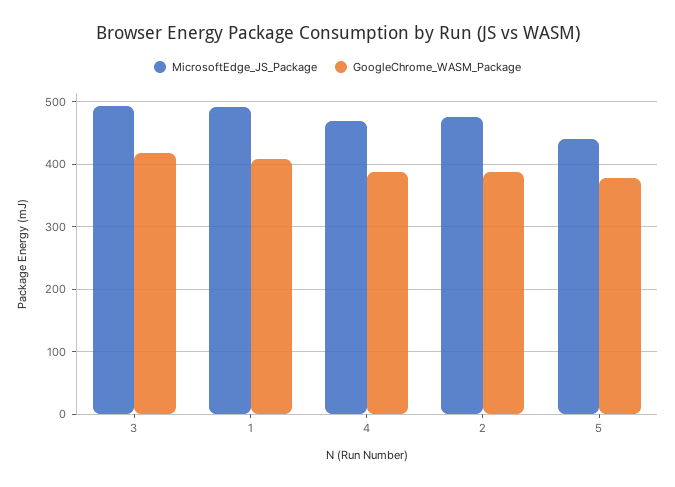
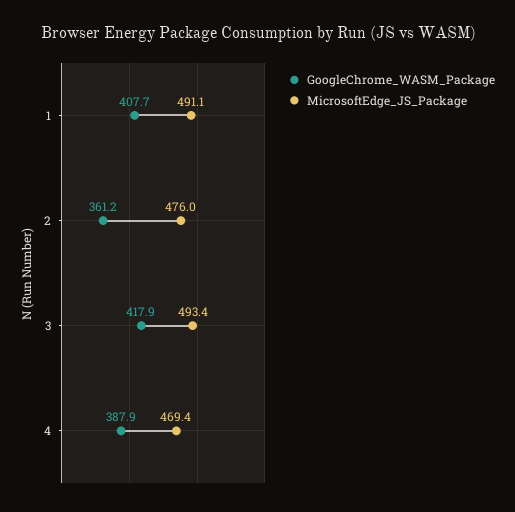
GoogleChrome_WASM_Package, 2: 390 -> 361.2
MicrosoftEdge_JS_Package, 5: 440 -> none
GoogleChrome_WASM_Package, 5: 380 -> none

